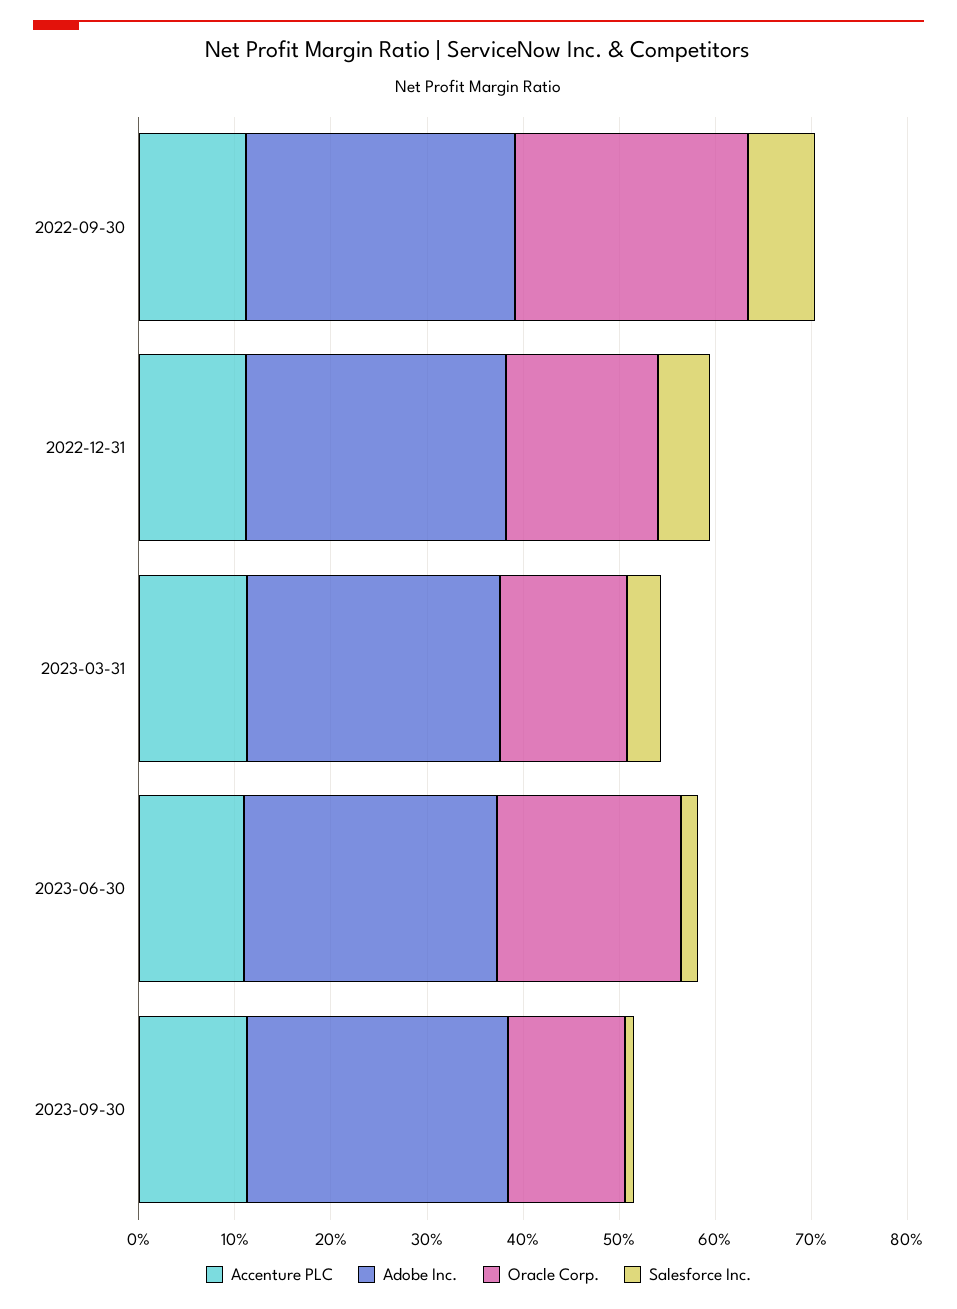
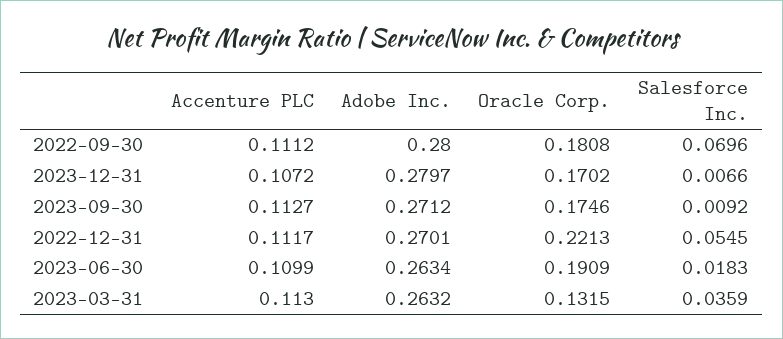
Oracle Corp., 2022-09-30: 0.24 -> 0.1808
Oracle Corp., 2022-12-31: 0.16 -> 0.2213
Oracle Corp., 2023-09-30: 0.12 -> 0.1746
Accenture PLC, 2023-12-31: none -> 0.1072
Adobe Inc., 2023-12-31: none -> 0.2797
Oracle Corp., 2023-12-31: none -> 0.1702
Salesforce Inc., 2023-12-31: none -> 0.0066

